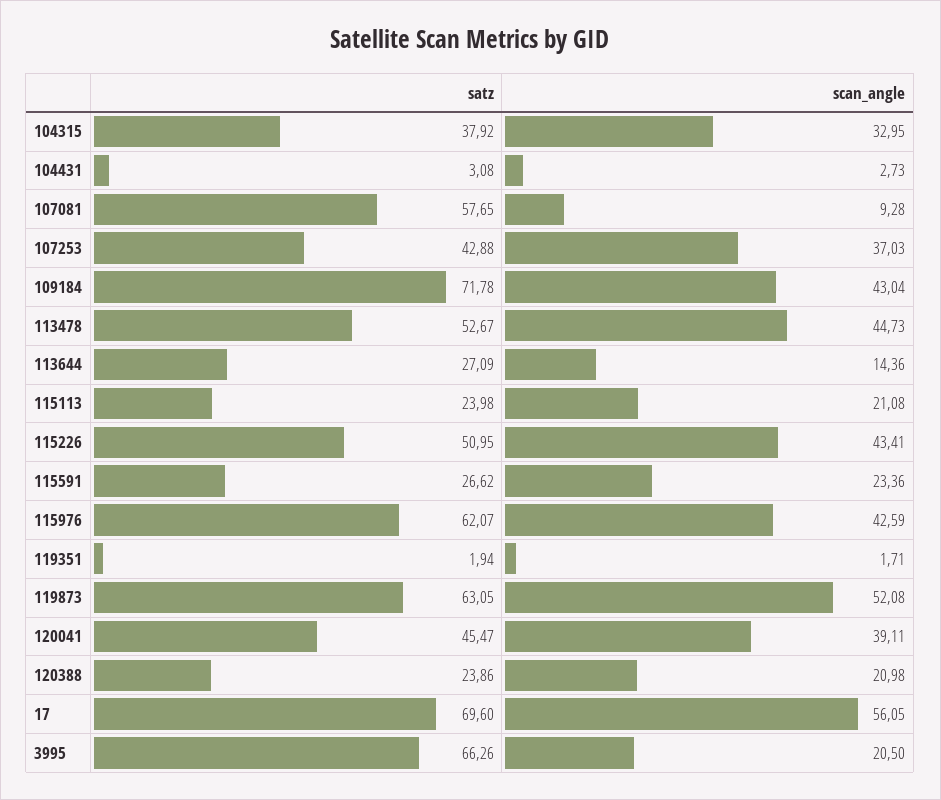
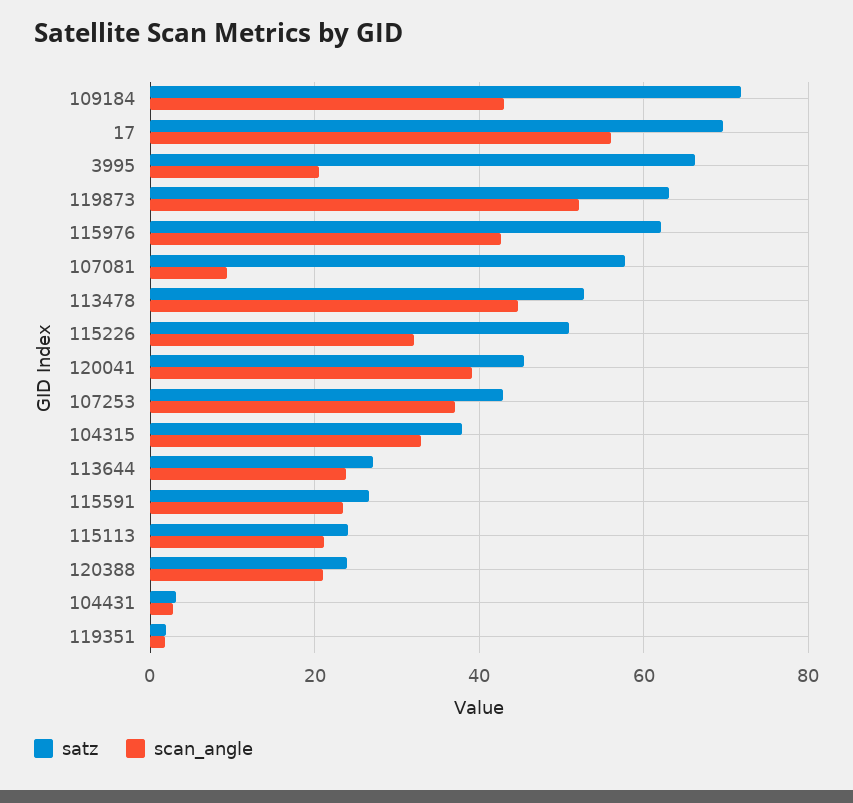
scan_angle, 113644: 14.36 -> 24
scan_angle, 115226: 43.41 -> 32

